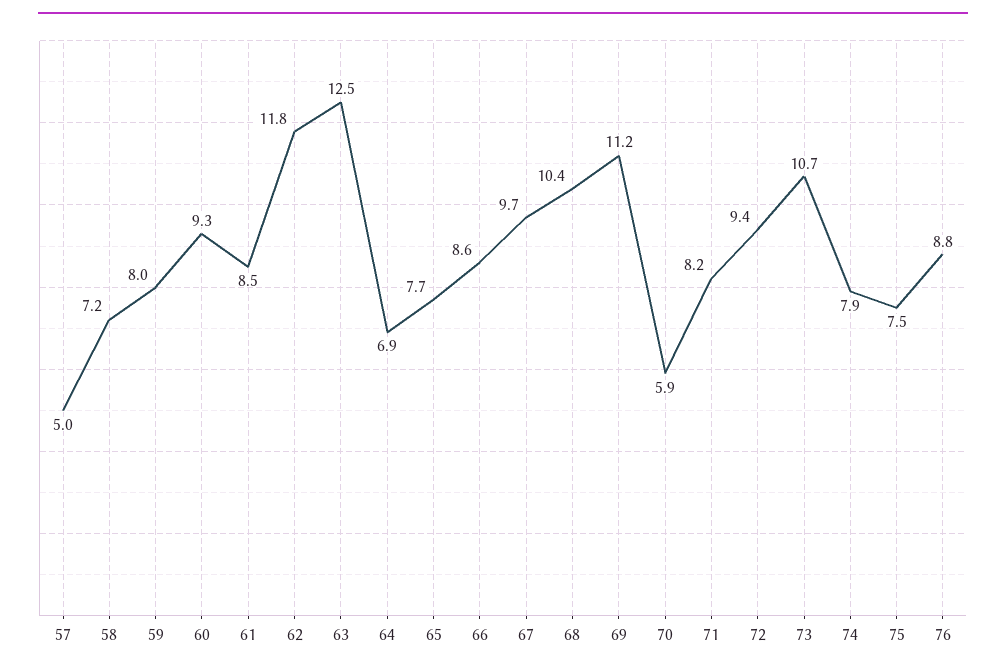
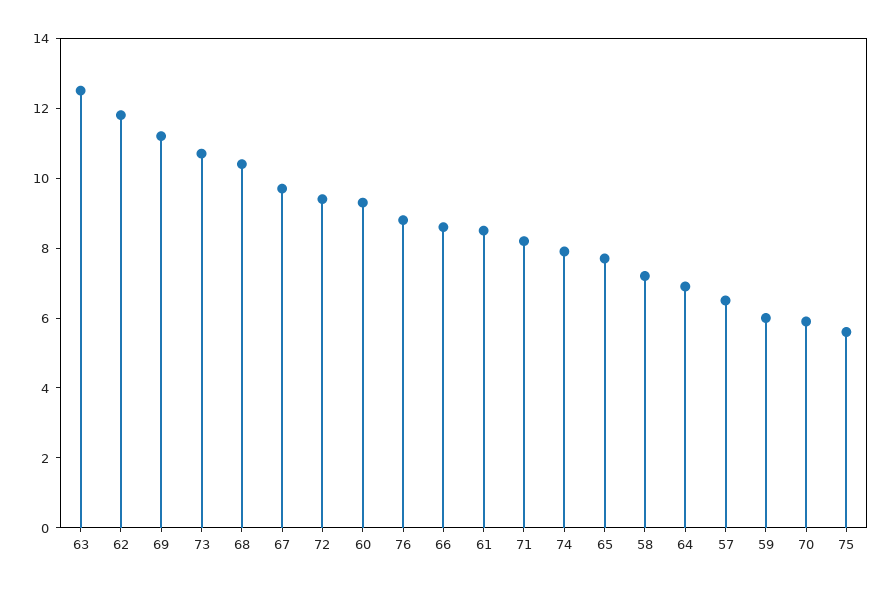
57: 5 -> 6.5
59: 8 -> 6
75: 7.5 -> 5.5

